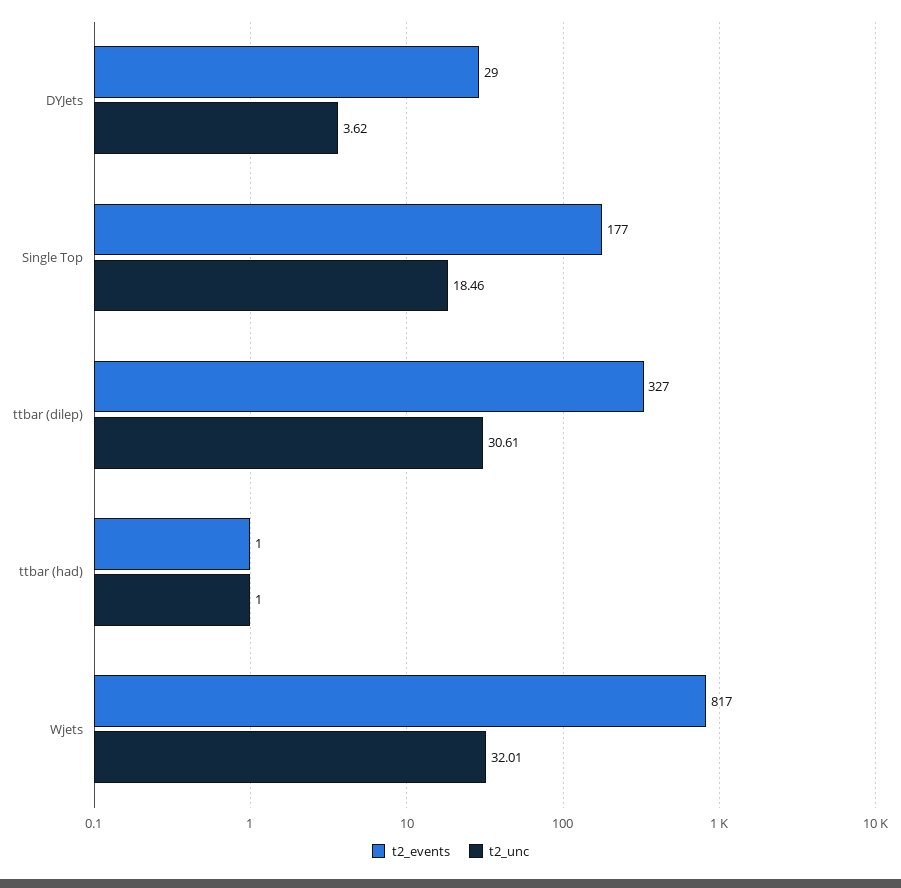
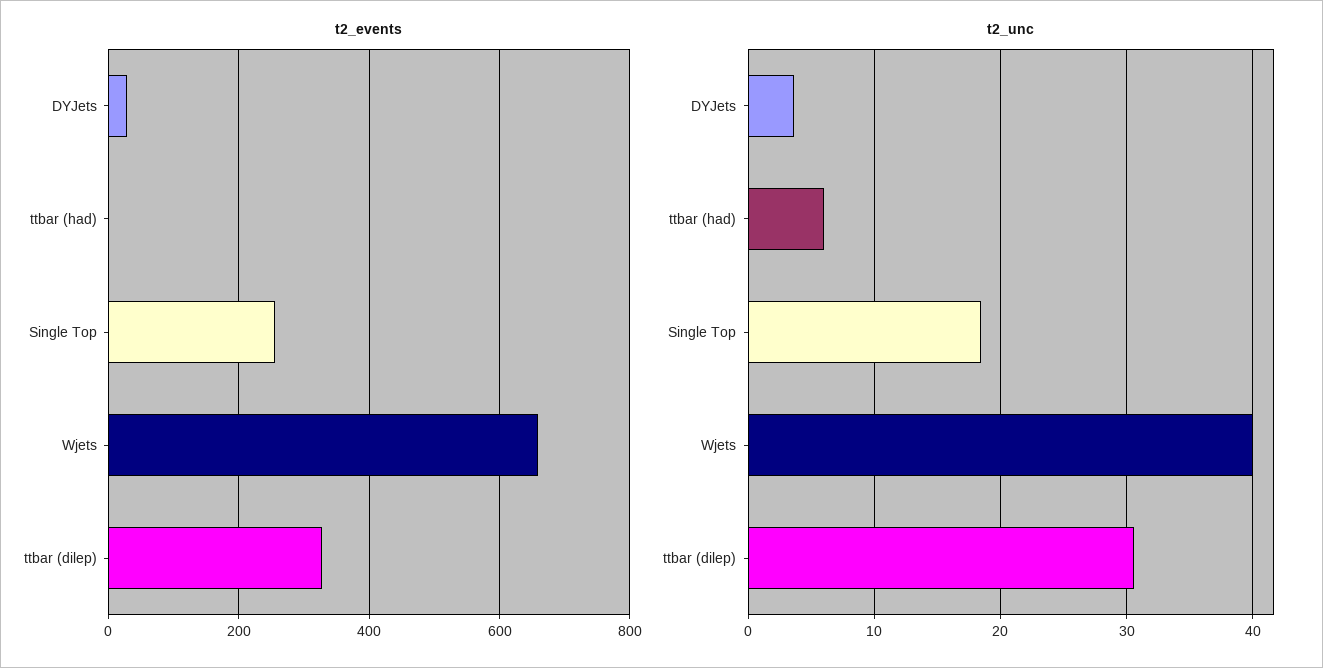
t2_events, Single Top: 177 -> 260
t2_unc, ttbar (had): 1 -> 6
t2_events, Wjets: 817 -> 660
t2_unc, Wjets: 32.01 -> 40

